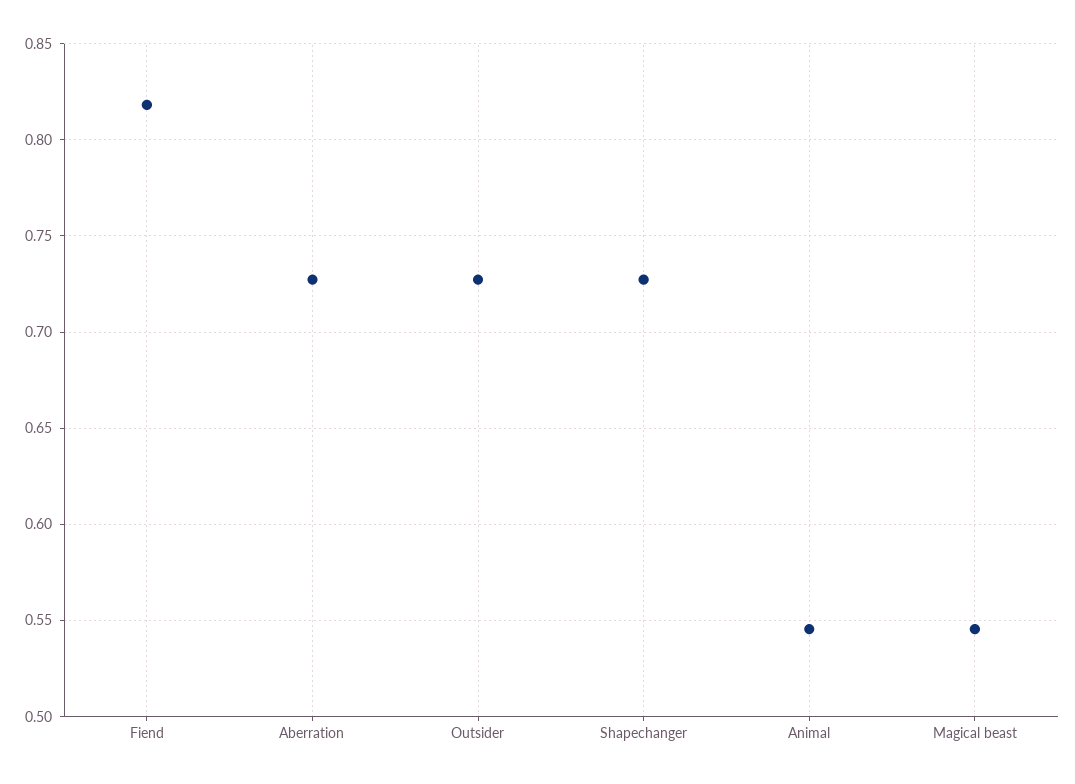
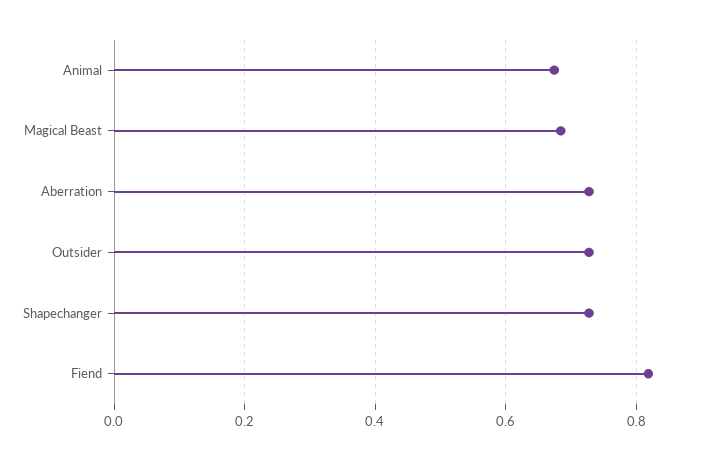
Animal: 0.545 -> 0.68
Magical beast: 0.545 -> 0.68

